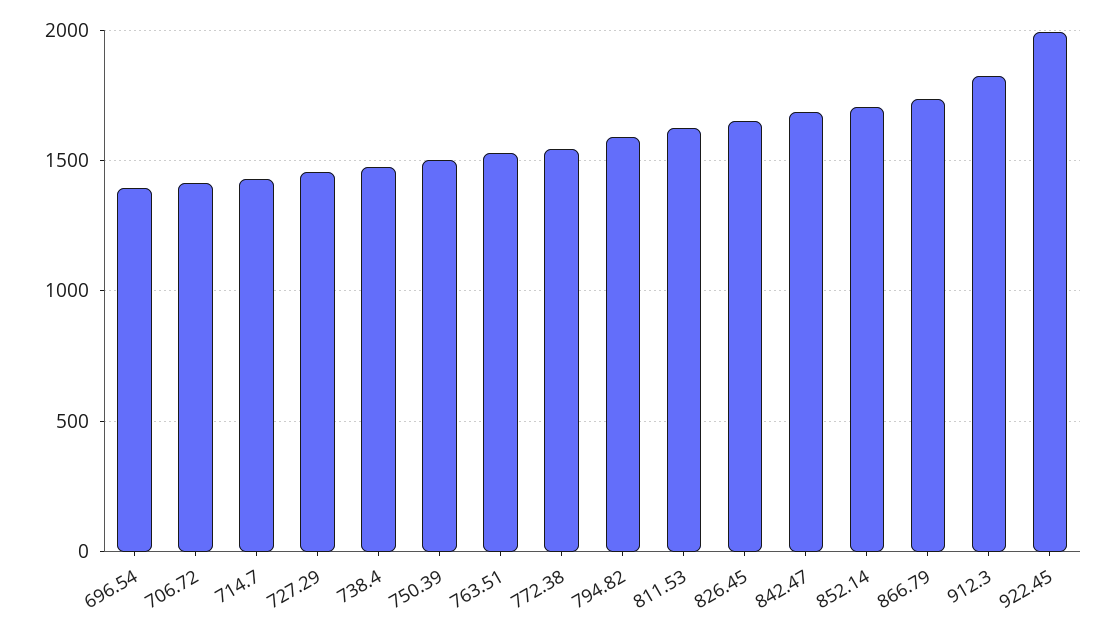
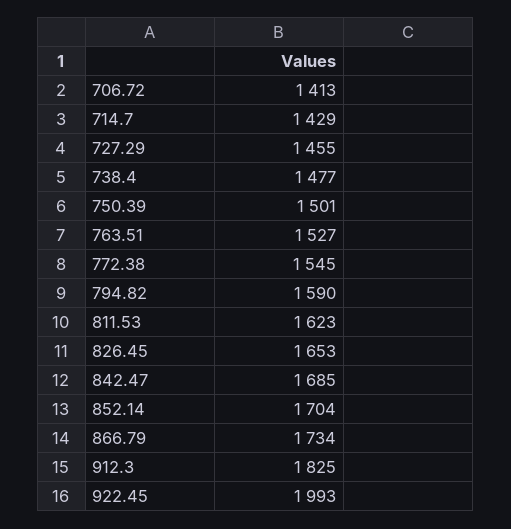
696.54: 1400 -> none

